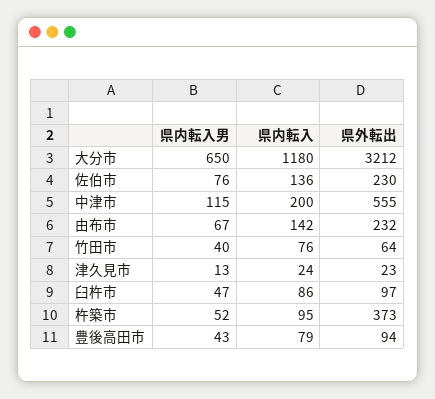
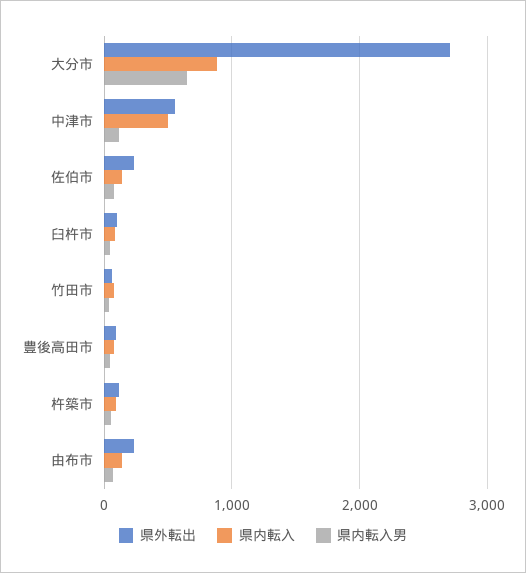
県内転入, 大分市: 1180 -> 900
県外転出, 大分市: 3212 -> 2700
県内転入, 中津市: 200 -> 500
県内転入男, 津久見市: 13 -> none
県内転入, 津久見市: 24 -> none
県外転出, 津久見市: 23 -> none
県外転出, 杵築市: 373 -> 100

